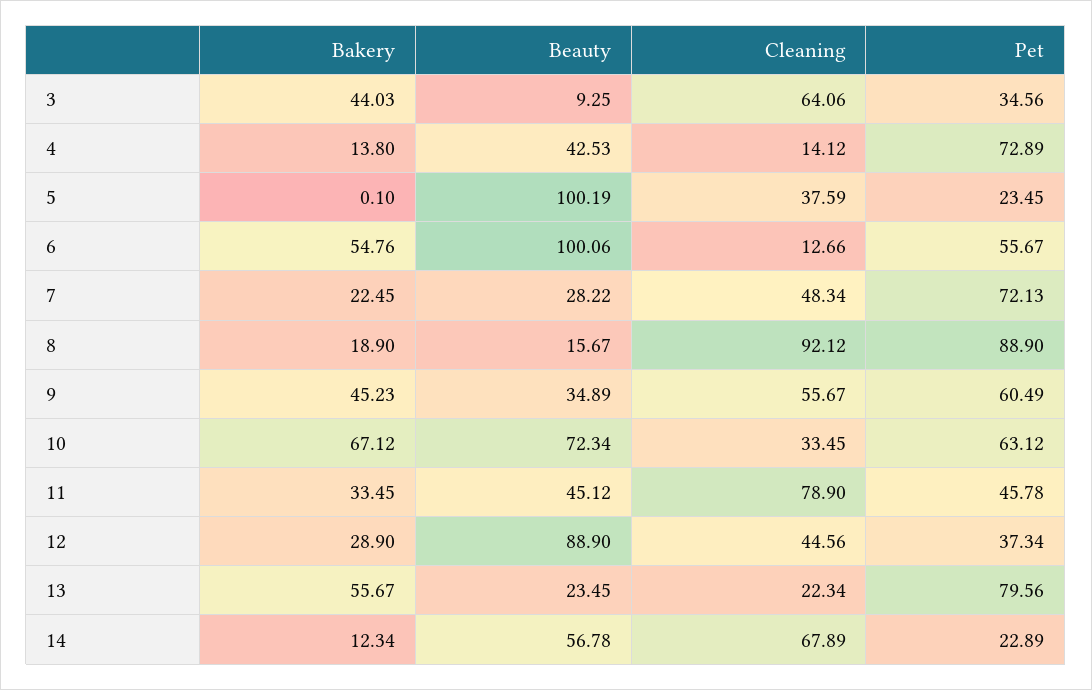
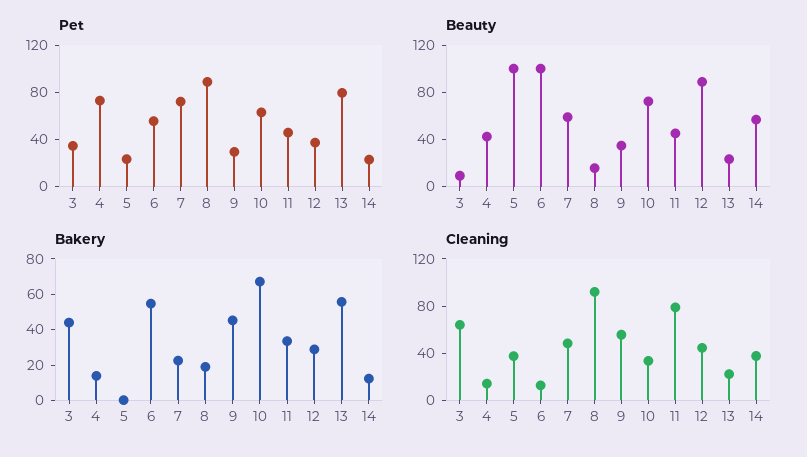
Beauty, 7: 28.22 -> 60
Pet, 9: 60.49 -> 30
Cleaning, 14: 67.89 -> 40

